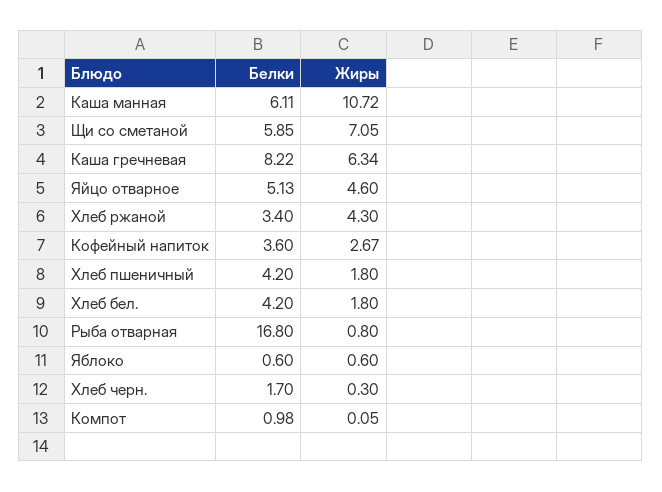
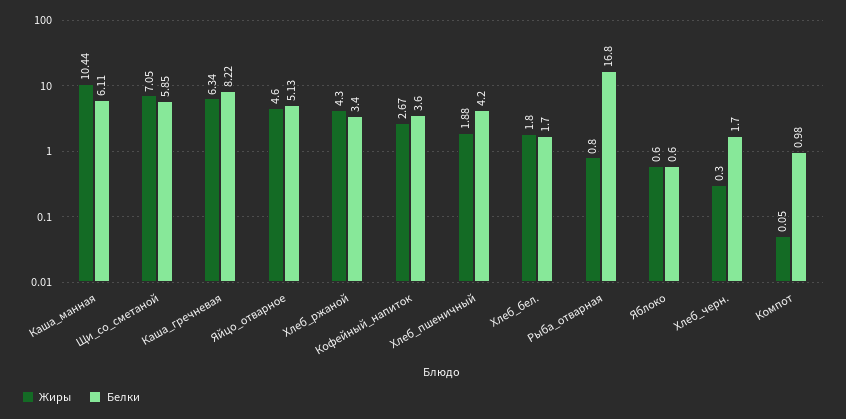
Жиры, Каша манная: 10.72 -> 10.44
Жиры, Хлеб пшеничный: 1.8 -> 1.88
Белки, Хлеб бел.: 4.2 -> 1.7

